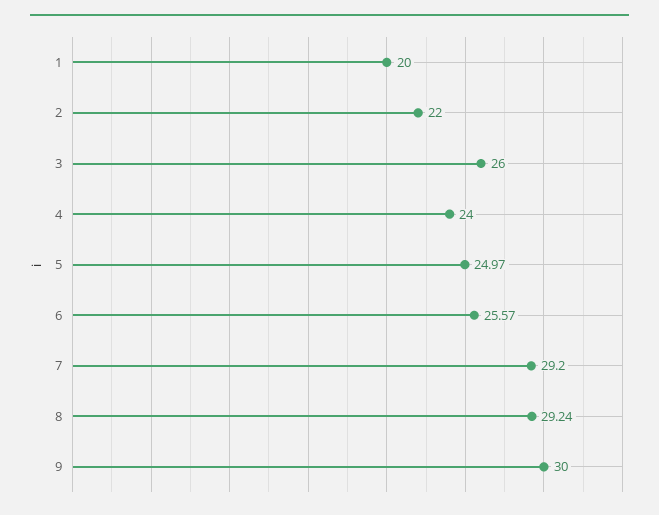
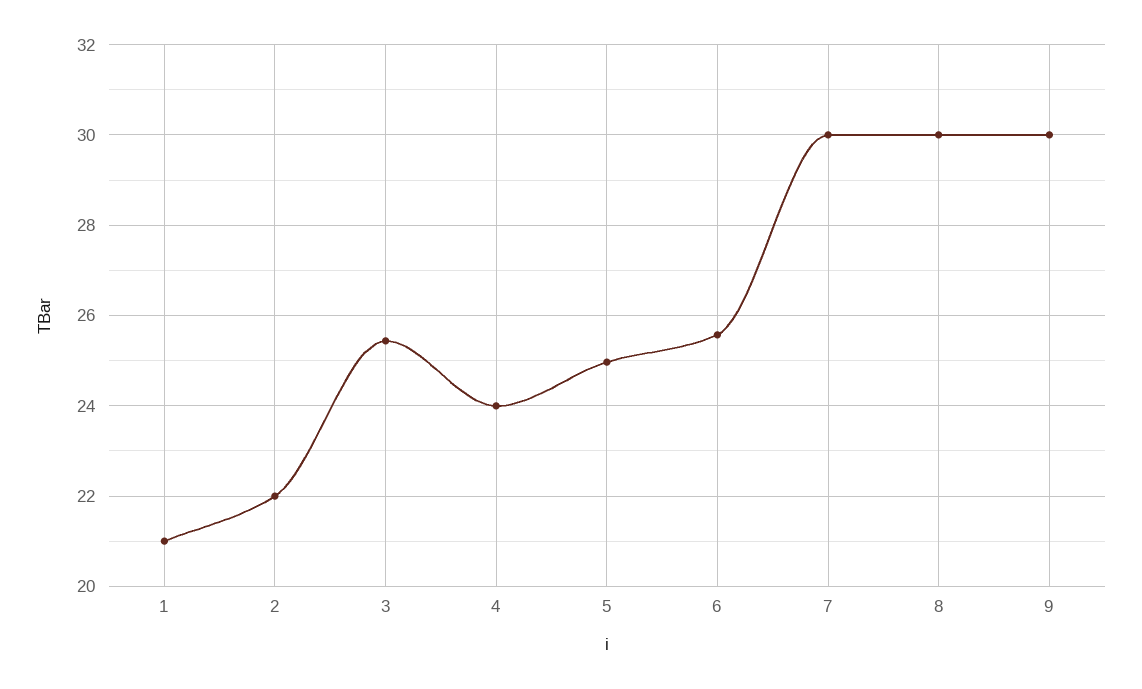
1: 20 -> 21
3: 26 -> 25.4
7: 29.2 -> 30
8: 29.24 -> 30

